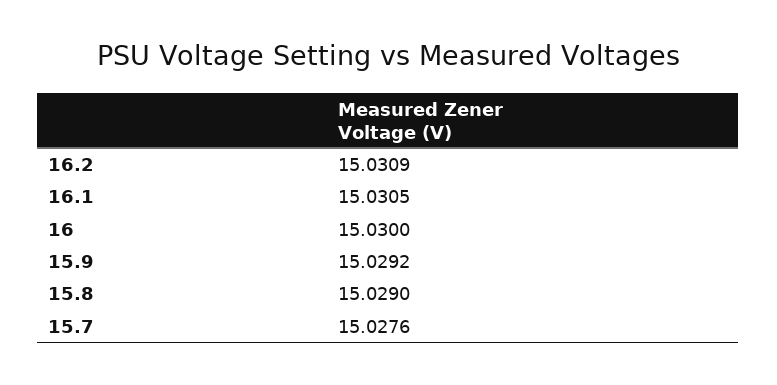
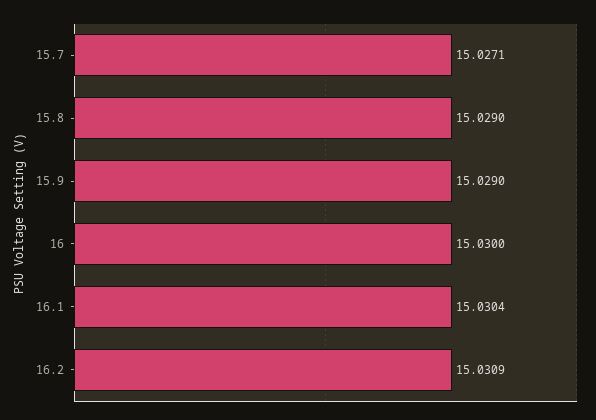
16.1: 15.0305 -> 15.0304
15.9: 15.0292 -> 15.029
15.7: 15.0276 -> 15.0271

